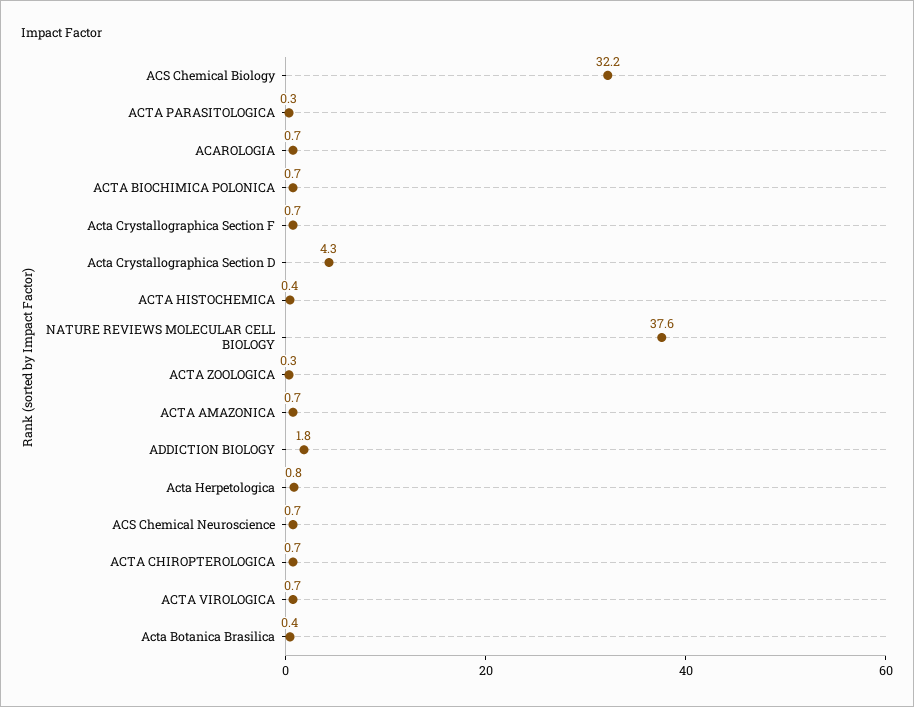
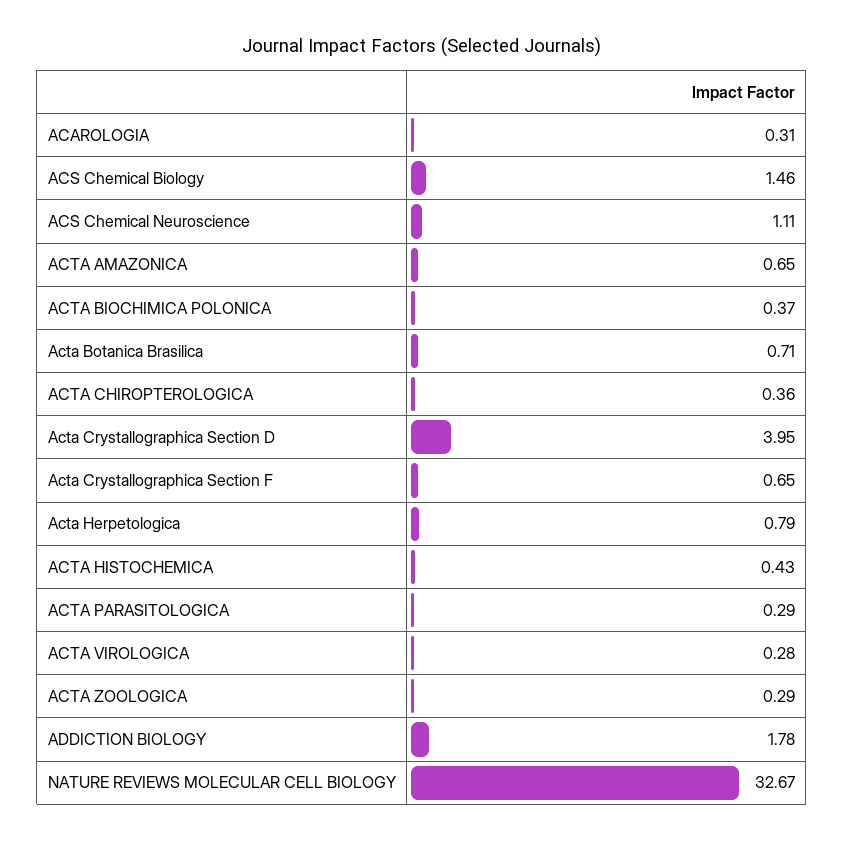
ACS Chemical Biology: 32.2 -> 1.46
ACAROLOGIA: 0.7 -> 0.31
ACTA BIOCHIMICA POLONICA: 0.7 -> 0.37
Acta Crystallographica Section D: 4.3 -> 3.95
NATURE REVIEWS MOLECULAR CELL BIOLOGY: 37.6 -> 32.67
ACS Chemical Neuroscience: 0.7 -> 1.11
ACTA CHIROPTEROLOGICA: 0.7 -> 0.36
ACTA VIROLOGICA: 0.7 -> 0.28
Acta Botanica Brasilica: 0.4 -> 0.71

